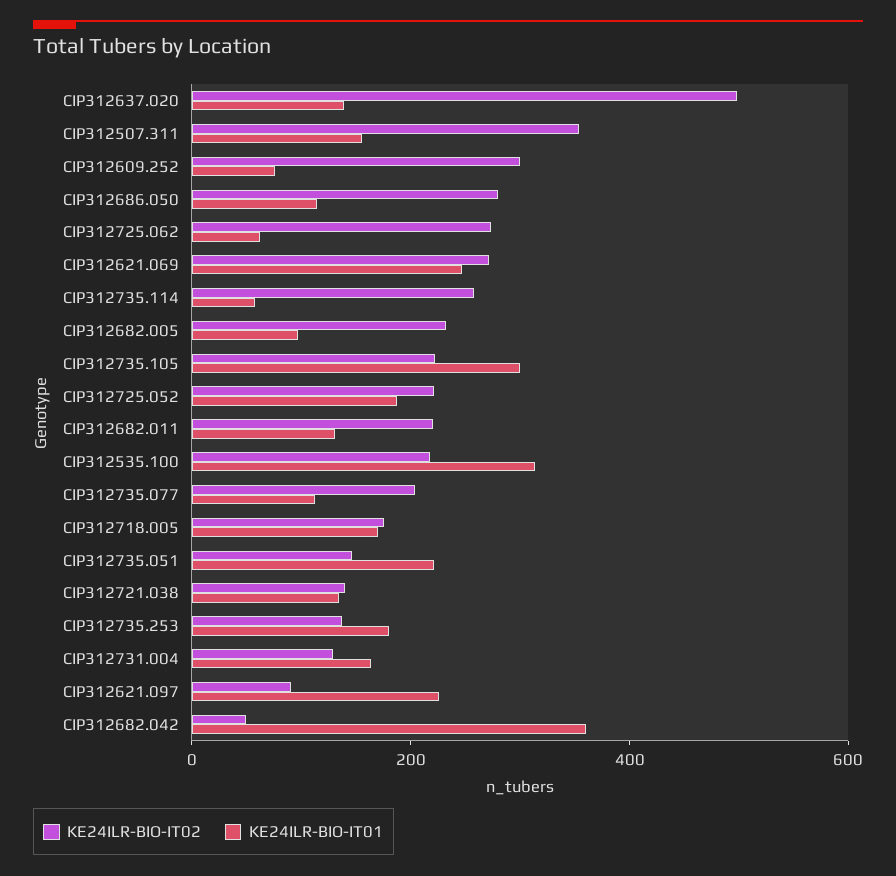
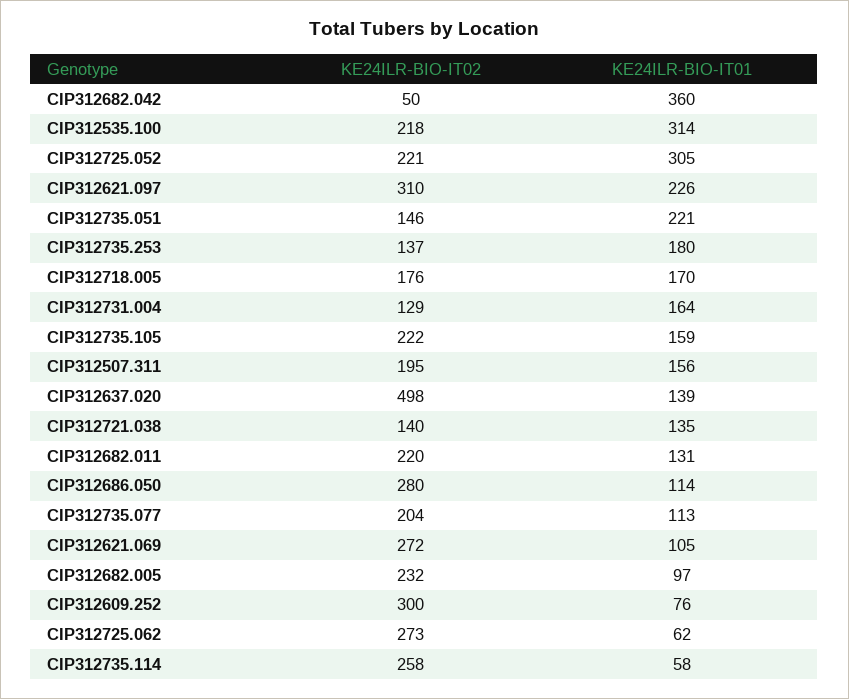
KE24ILR-BIO-IT02, CIP312507.311: 350 -> 195
KE24ILR-BIO-IT01, CIP312621.069: 250 -> 105
KE24ILR-BIO-IT01, CIP312735.105: 300 -> 159
KE24ILR-BIO-IT01, CIP312725.052: 200 -> 305
KE24ILR-BIO-IT02, CIP312621.097: 100 -> 310

